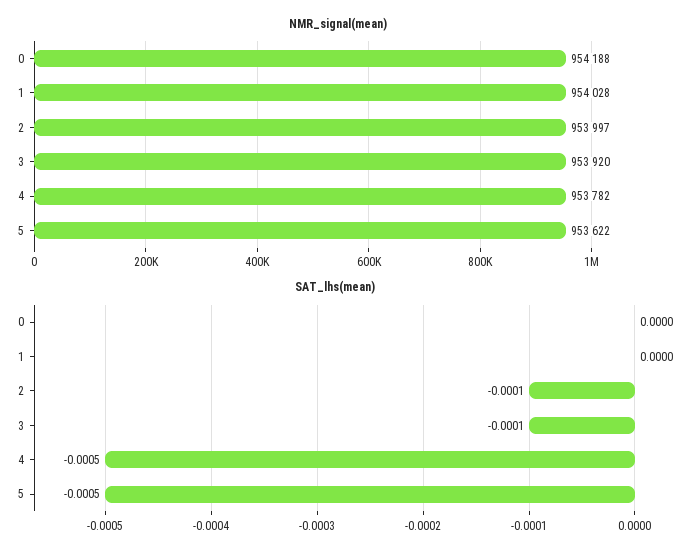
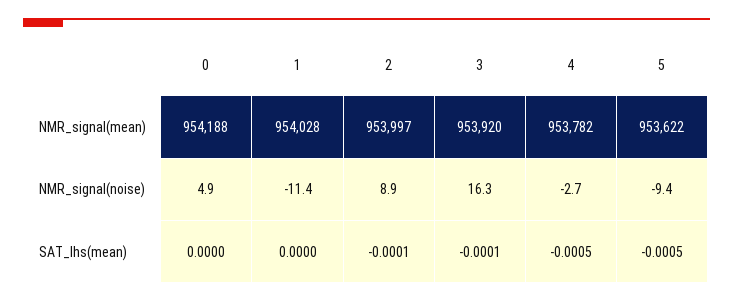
NMR_signal(noise), 0: none -> 4.9
NMR_signal(noise), 1: none -> -11.4
NMR_signal(noise), 2: none -> 8.9
NMR_signal(noise), 3: none -> 16.3
NMR_signal(noise), 4: none -> -2.7
NMR_signal(noise), 5: none -> -9.4

